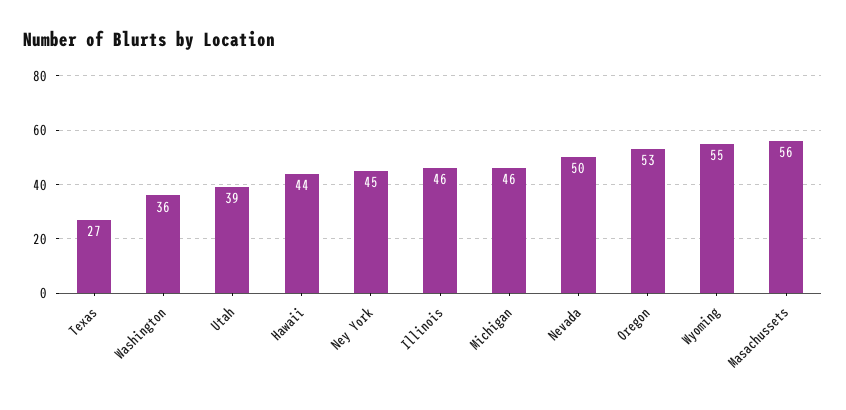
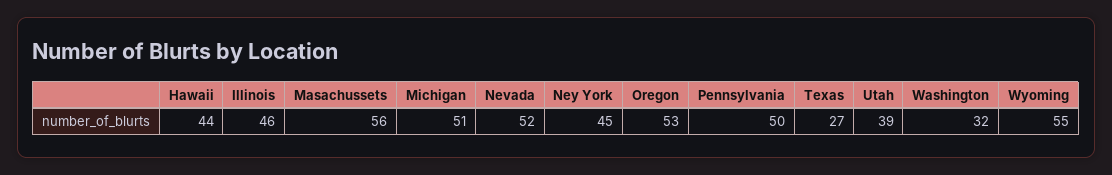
Washington: 36 -> 32
Michigan: 46 -> 51
Nevada: 50 -> 52
Pennsylvania: none -> 50

